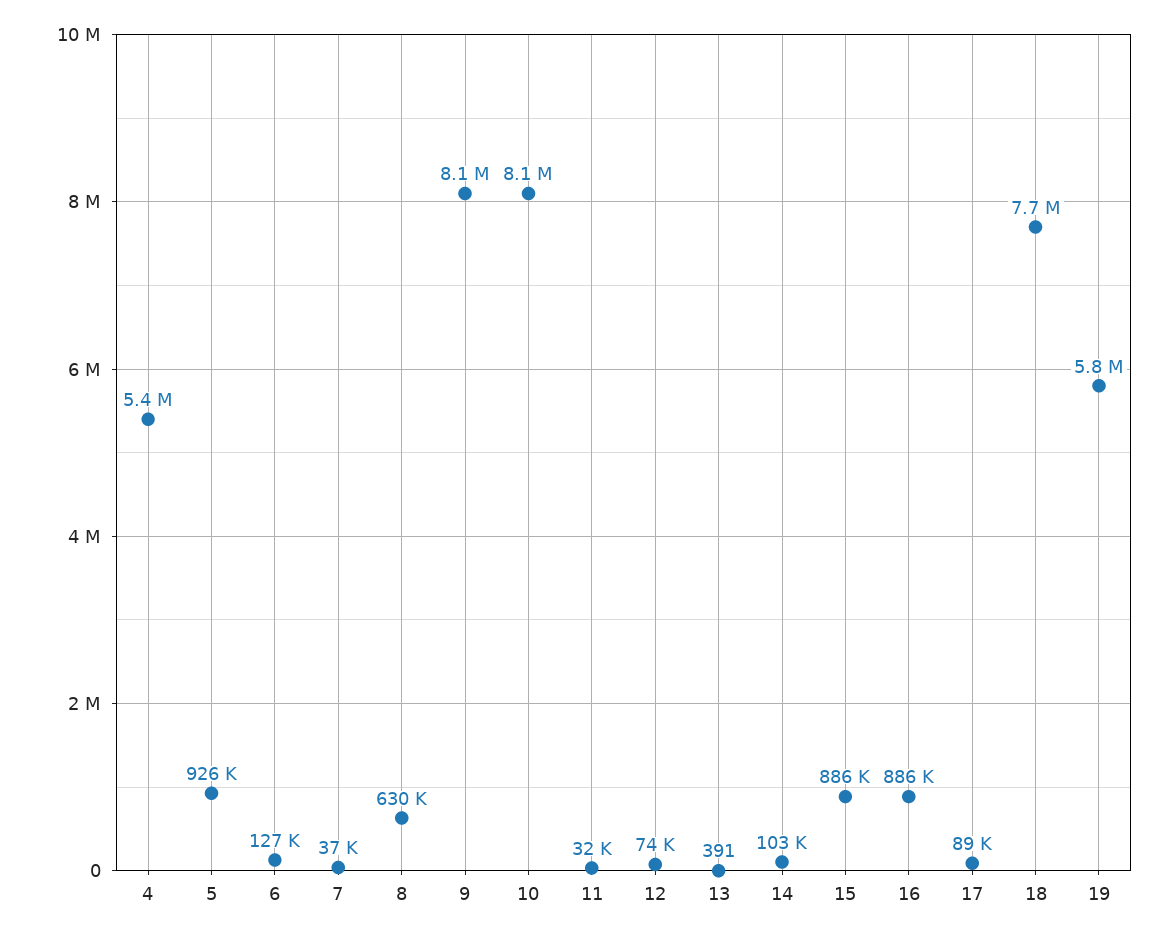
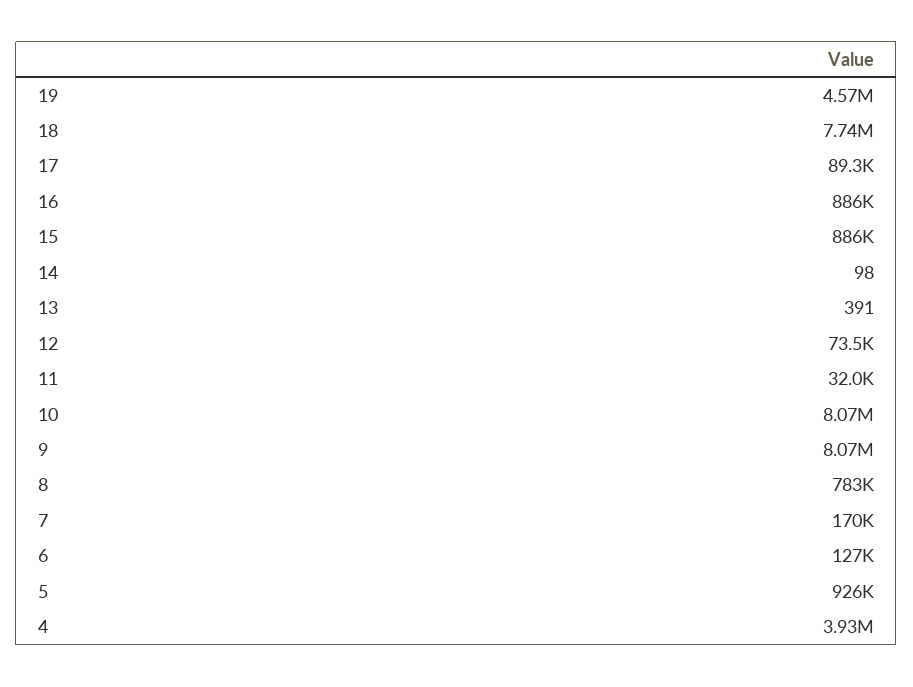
4: 5400000 -> 3930000
7: 37000 -> 170000
8: 630000 -> 783000
14: 103000 -> 98
19: 5800000 -> 4570000

